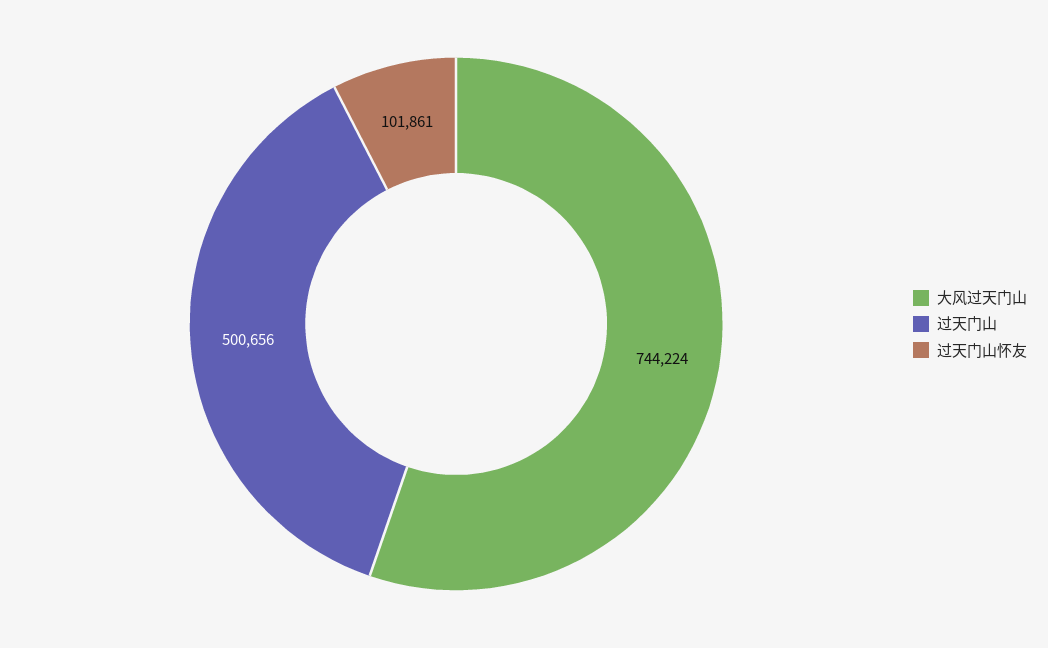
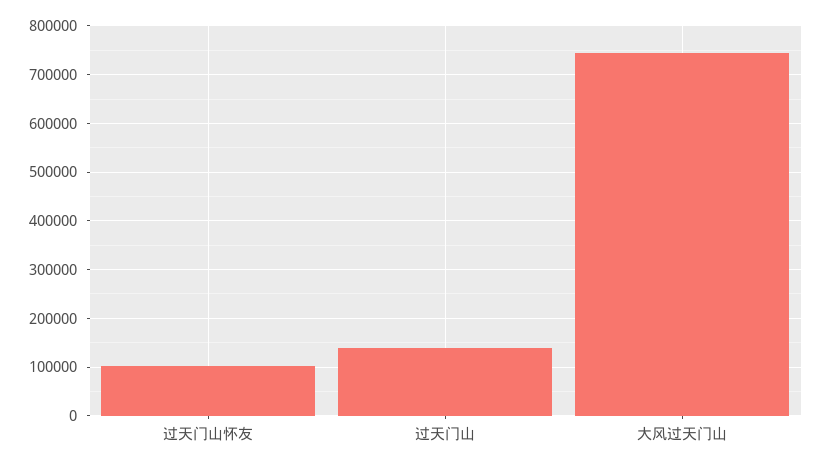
过天门山: 500656 -> 140000

